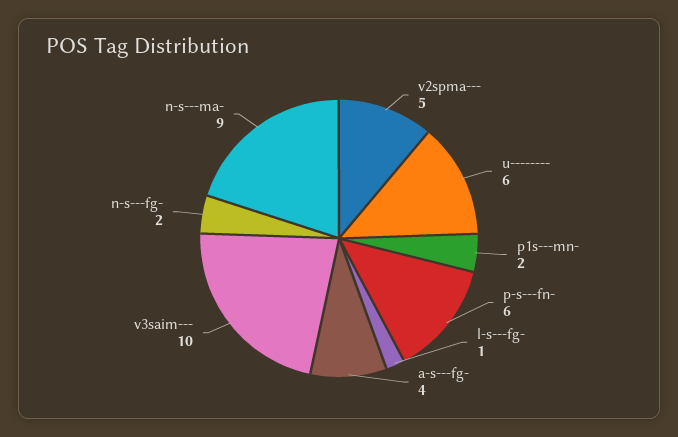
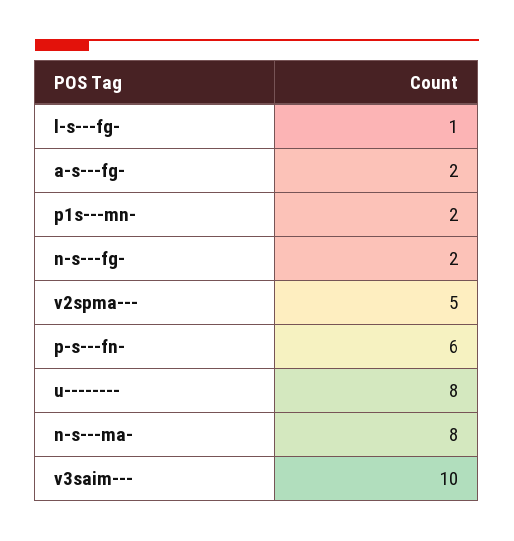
u--------: 6 -> 8
a-s---fg-: 4 -> 2
n-s---ma-: 9 -> 8

